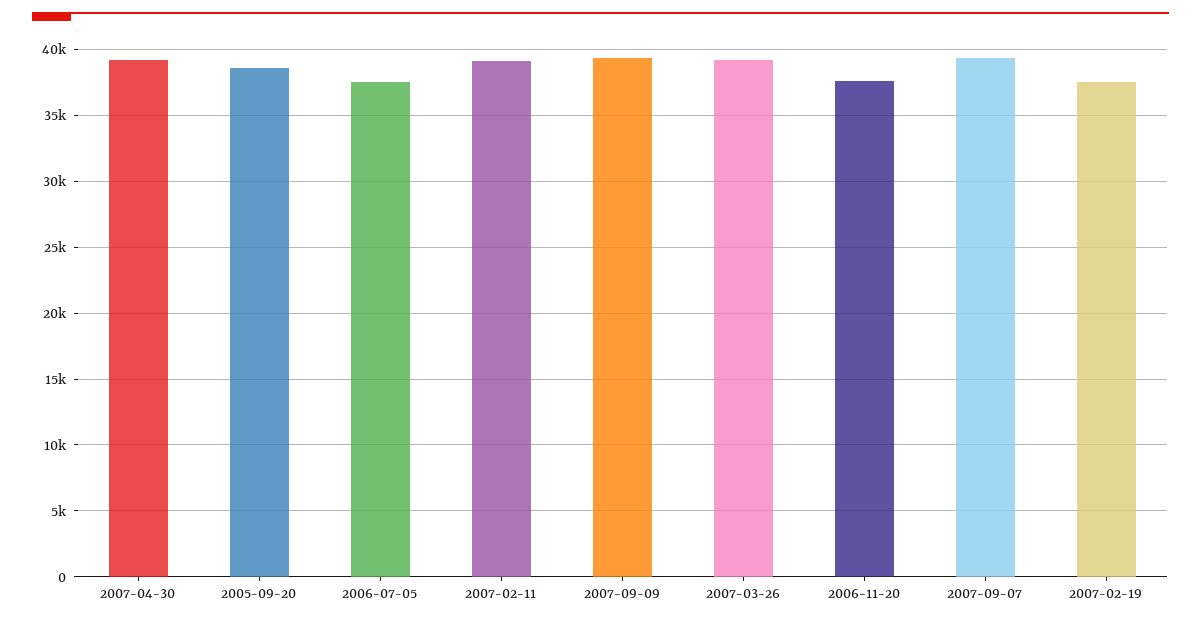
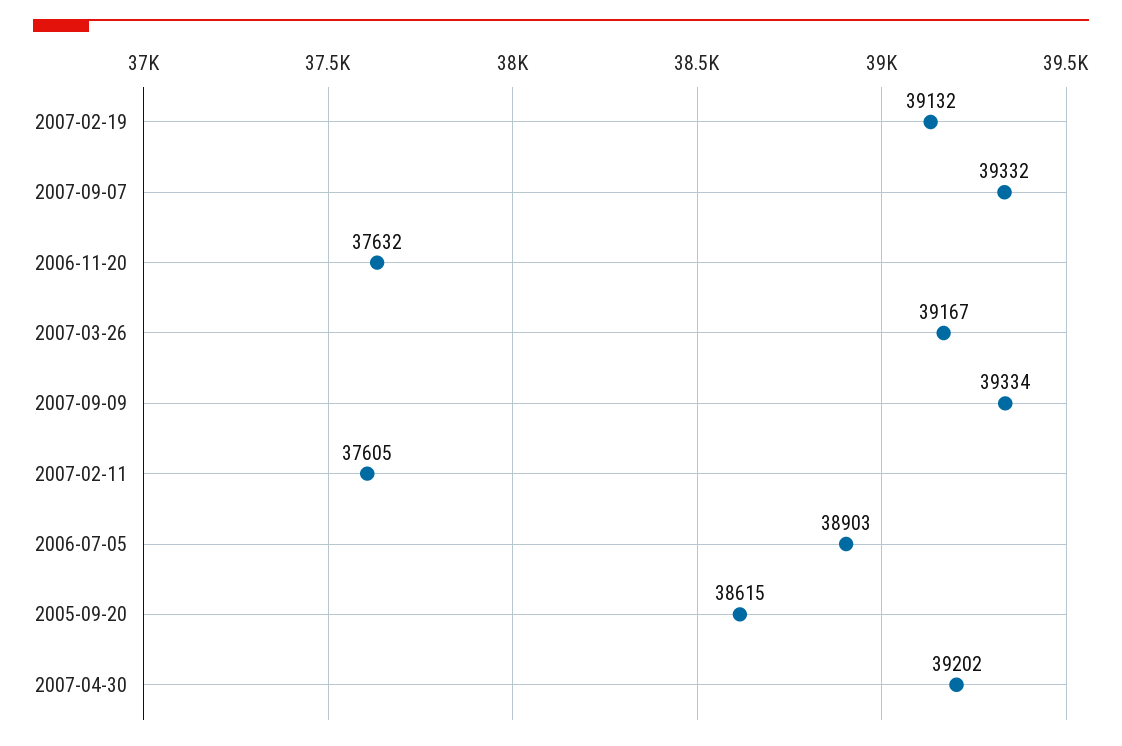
2006-07-05: 37500 -> 38903
2007-02-11: 39000 -> 37605
2007-02-19: 37500 -> 39132

